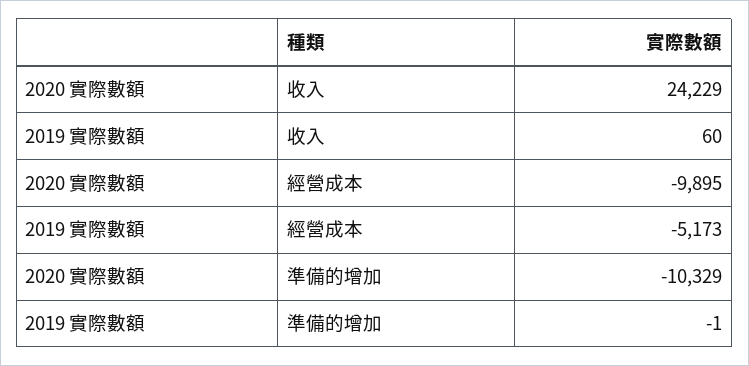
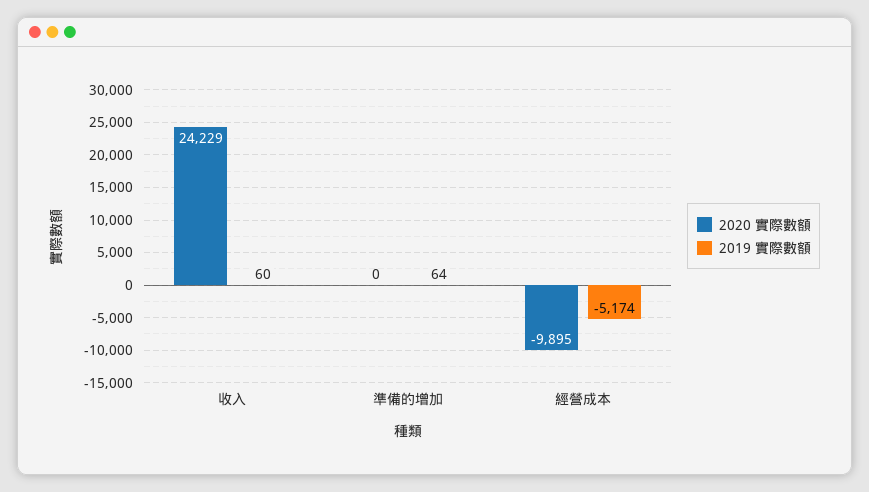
2019 實際數額, 經營成本: -5173 -> -5174
2020 實際數額, 準備的增加: -10329 -> 0
2019 實際數額, 準備的增加: -1 -> 64

